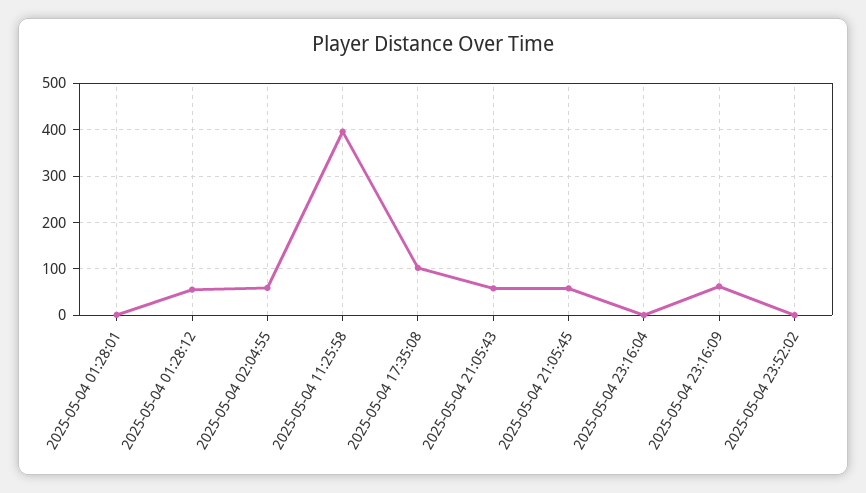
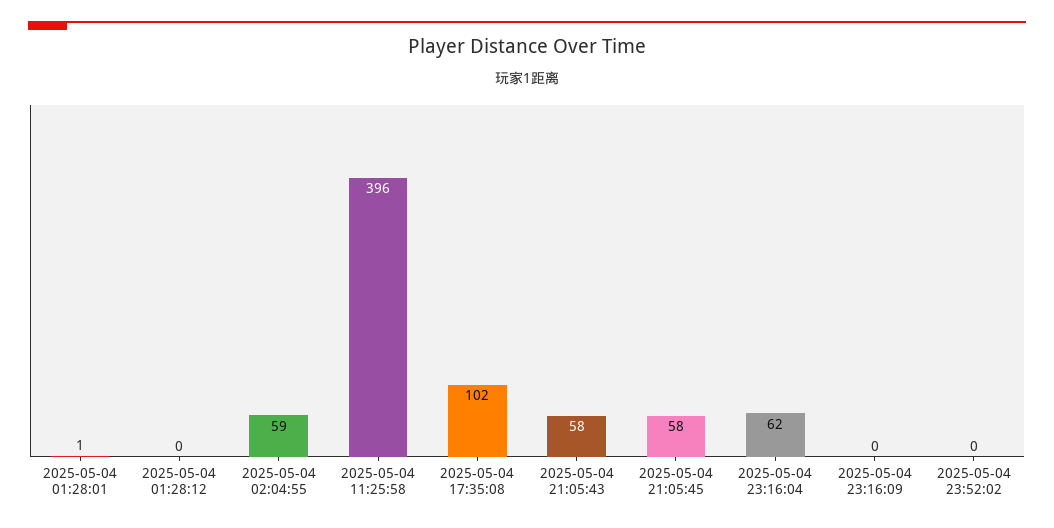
2025-05-04 01:28:12: 60 -> 0
2025-05-04 23:16:04: 0 -> 62
2025-05-04 23:16:09: 60 -> 0

